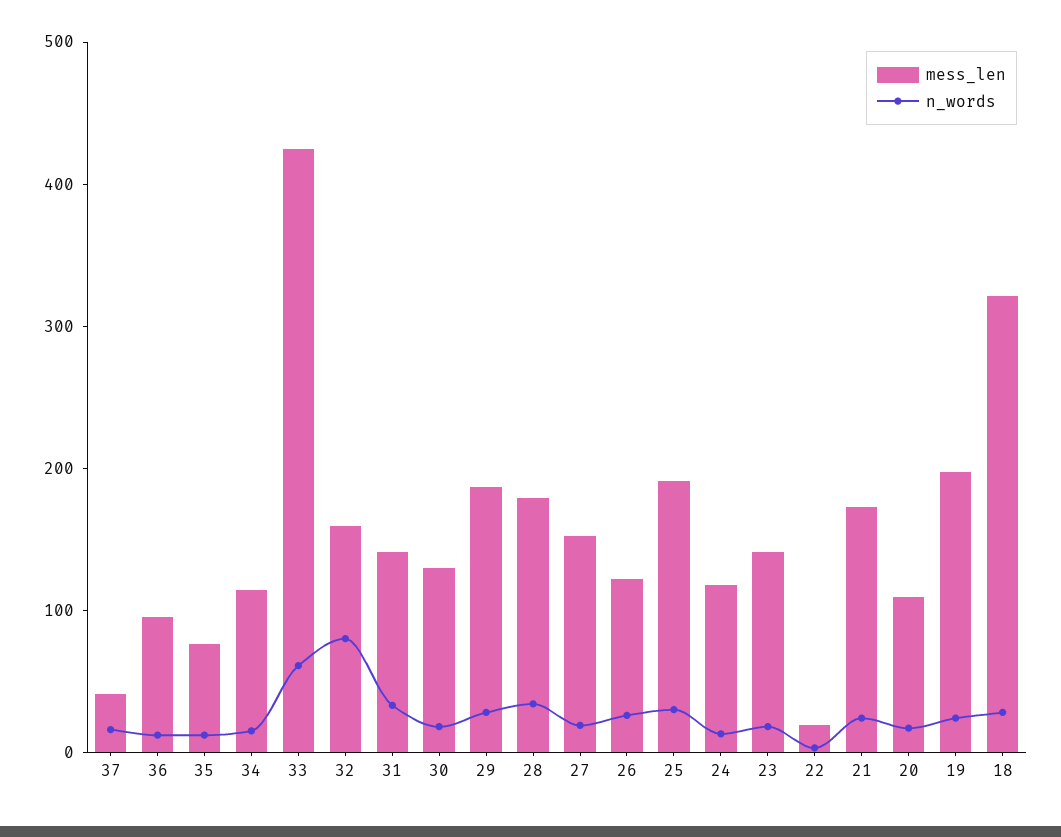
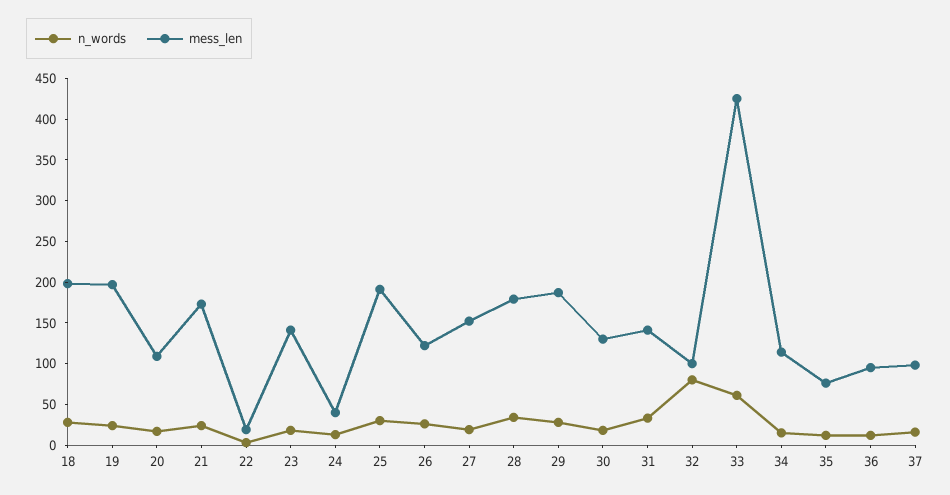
mess_len, 37: 40 -> 100
mess_len, 32: 160 -> 100
mess_len, 24: 120 -> 40
mess_len, 18: 320 -> 200

